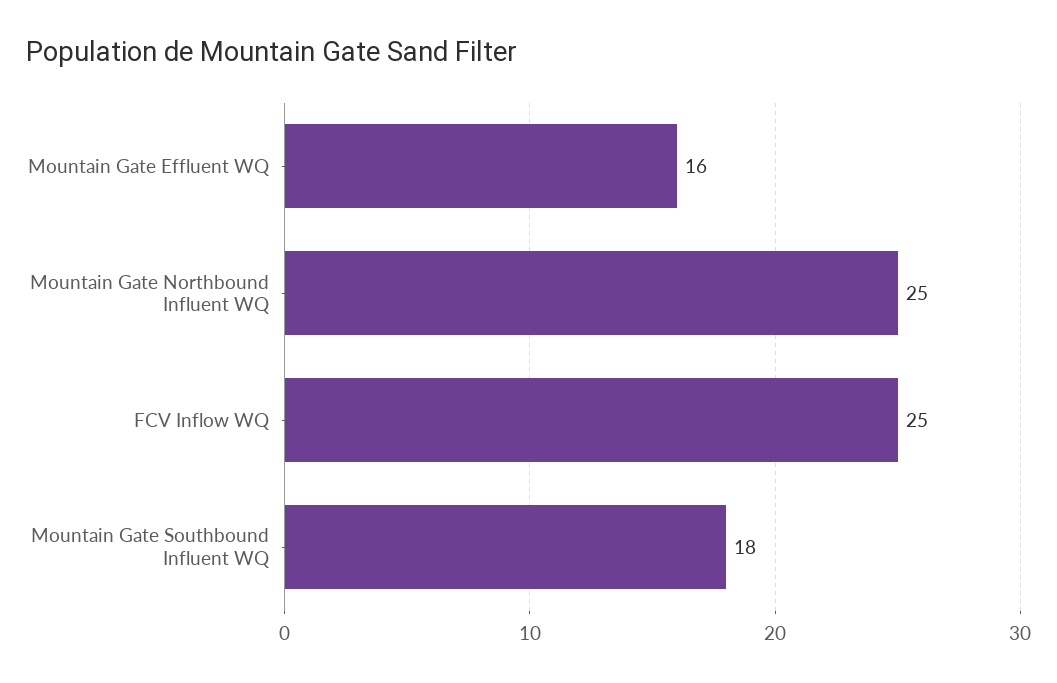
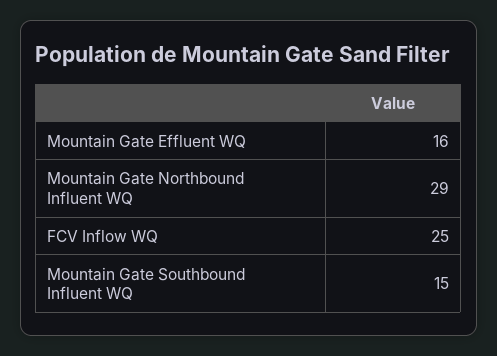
Mountain Gate Northbound Influent WQ: 25 -> 29
Mountain Gate Southbound Influent WQ: 18 -> 15

